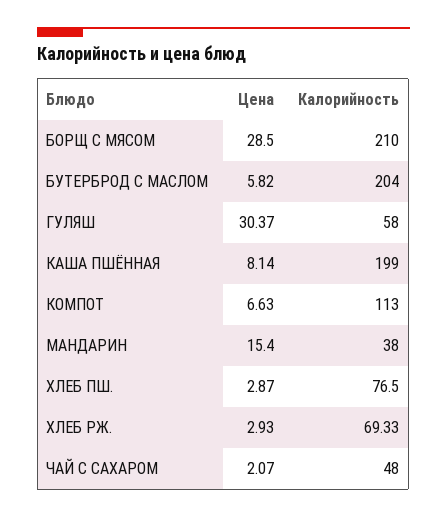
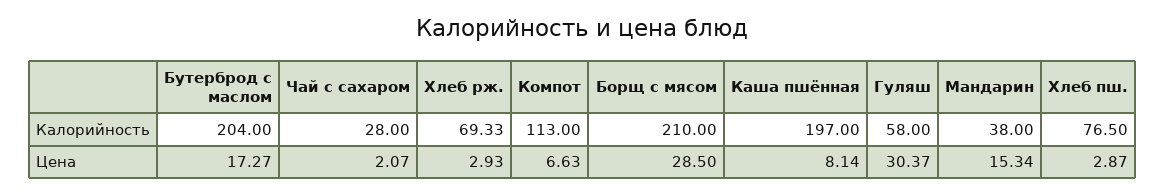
Цена, БУТЕРБРОД С МАСЛОМ: 5.82 -> 17.27
Калорийность, КАША ПШЁННАЯ: 199 -> 197
Цена, МАНДАРИН: 15.4 -> 15.34
Калорийность, ЧАЙ С САХАРОМ: 48 -> 28

